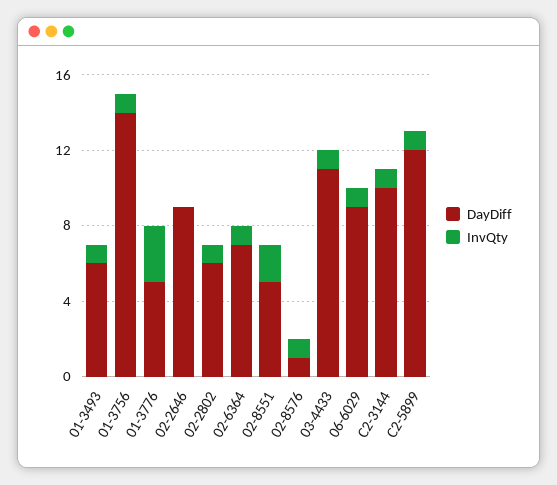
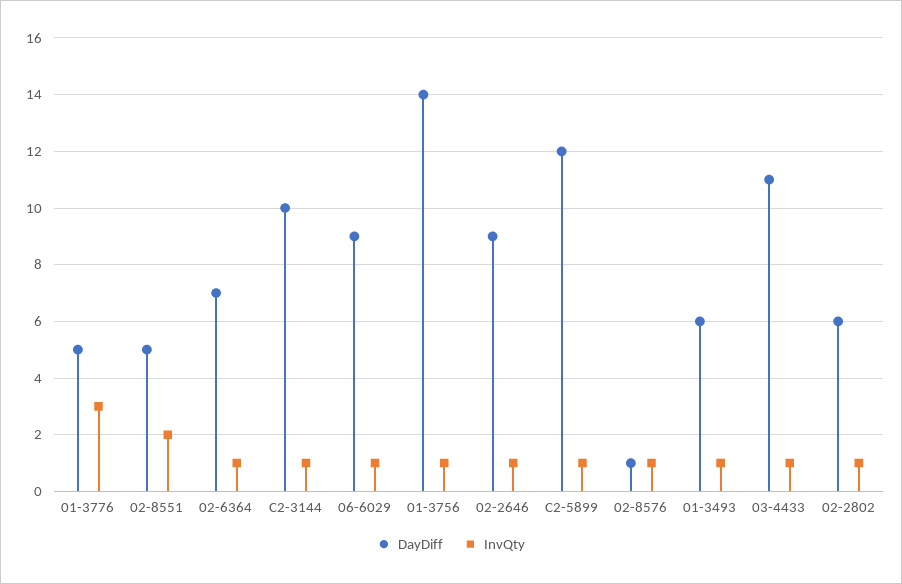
InvQty, 02-2646: 0 -> 1

